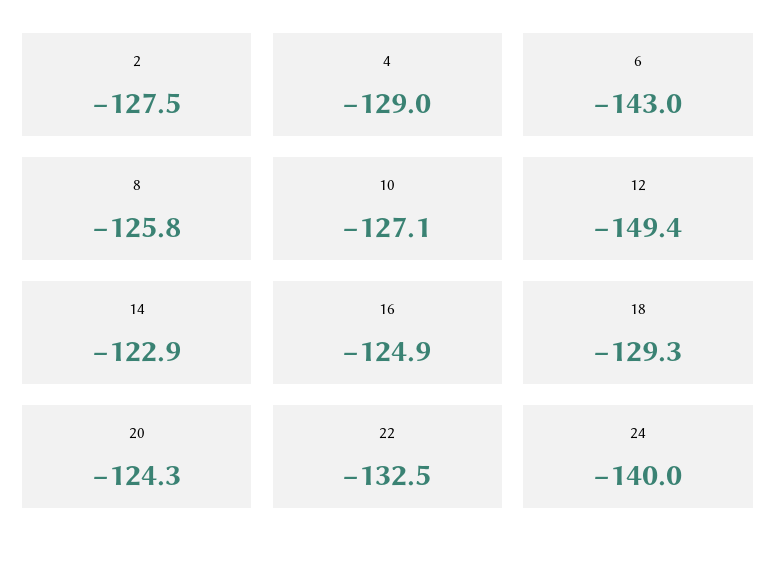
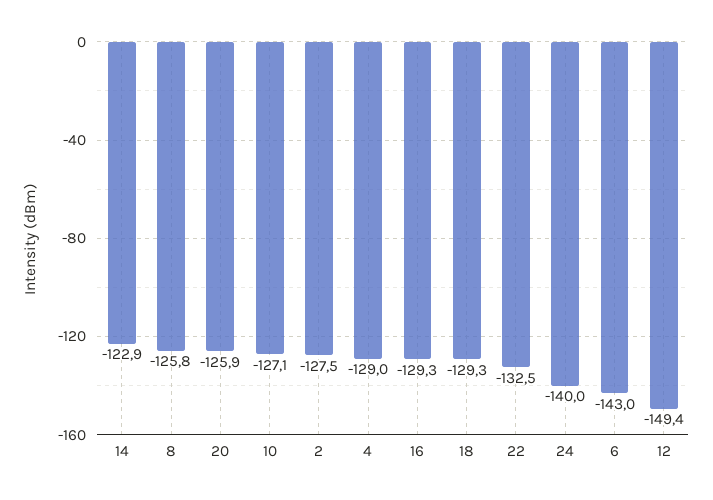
16: -124.9 -> -129.3
20: -124.3 -> -125.9

